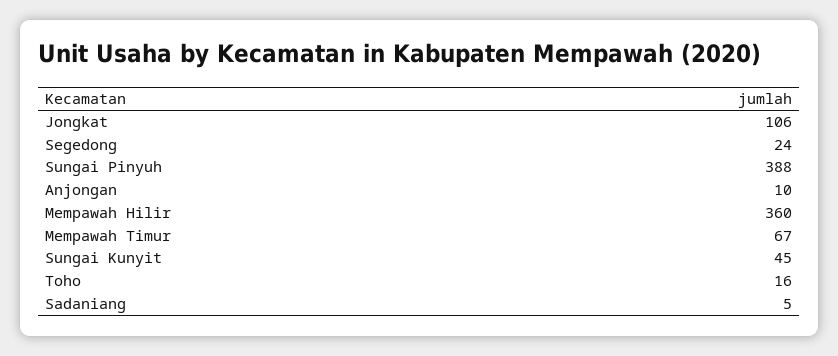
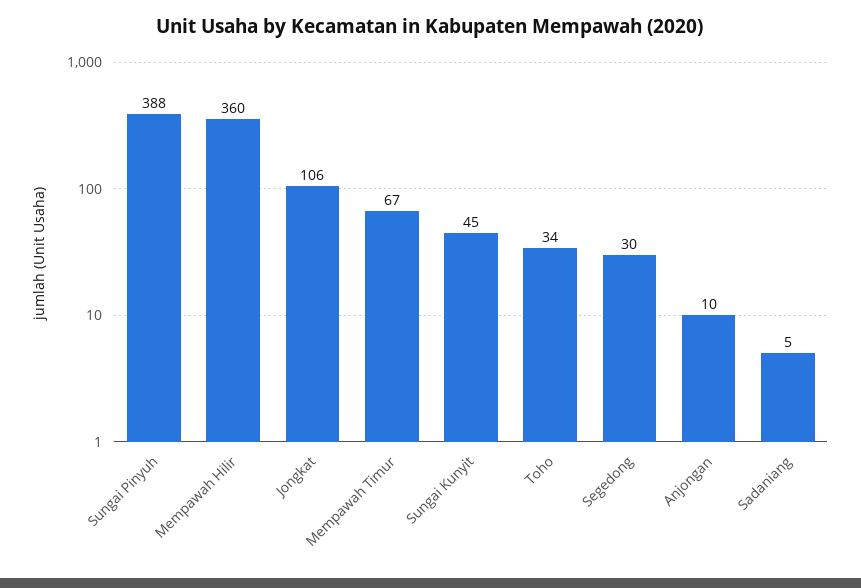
Segedong: 24 -> 30
Toho: 16 -> 34

